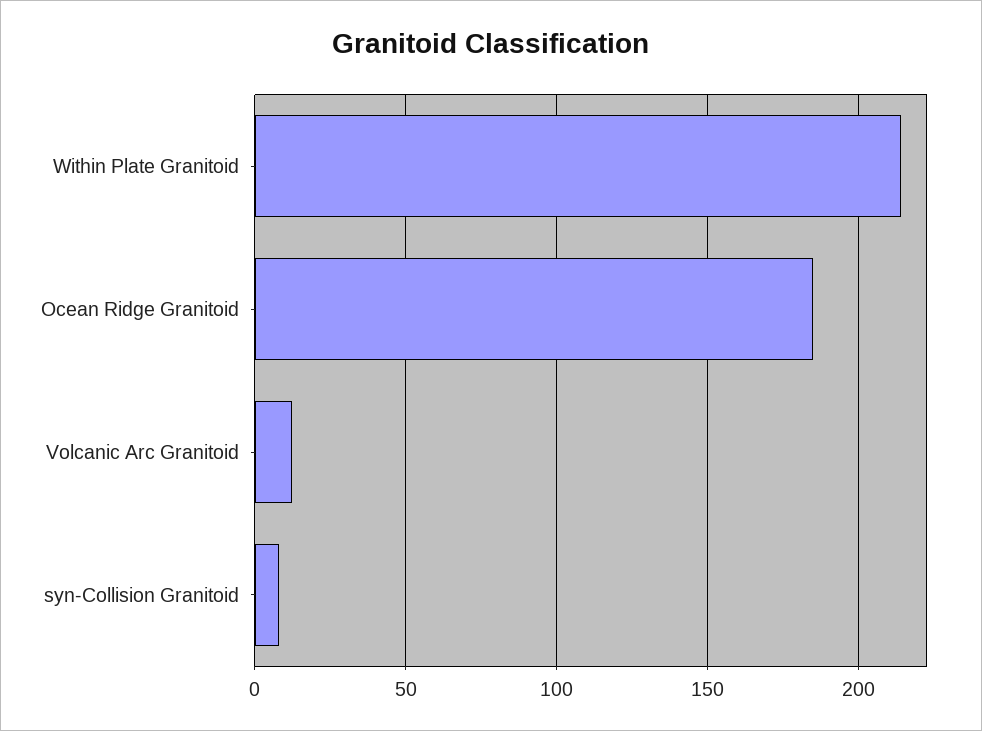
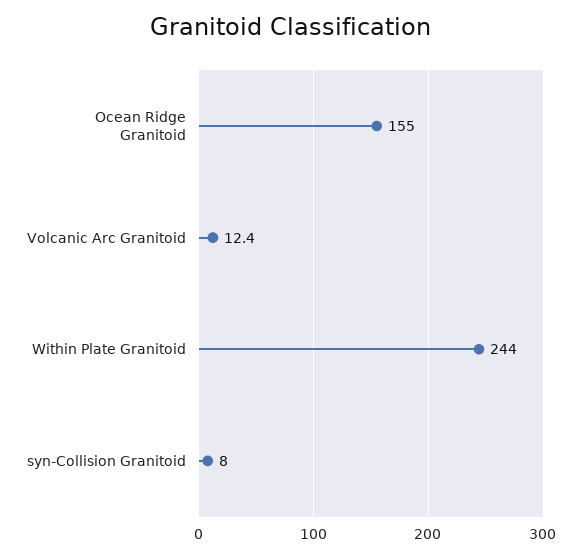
Within Plate Granitoid: 215 -> 244
Ocean Ridge Granitoid: 185 -> 155

